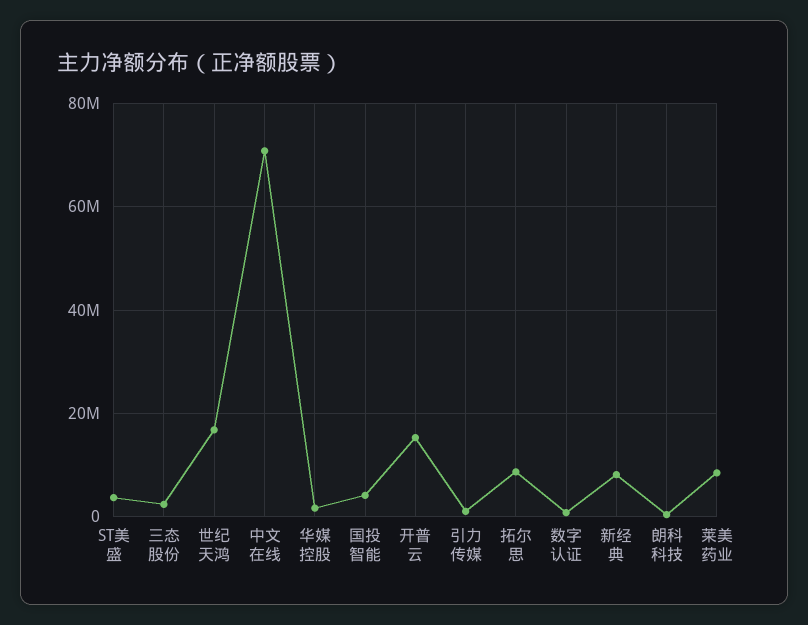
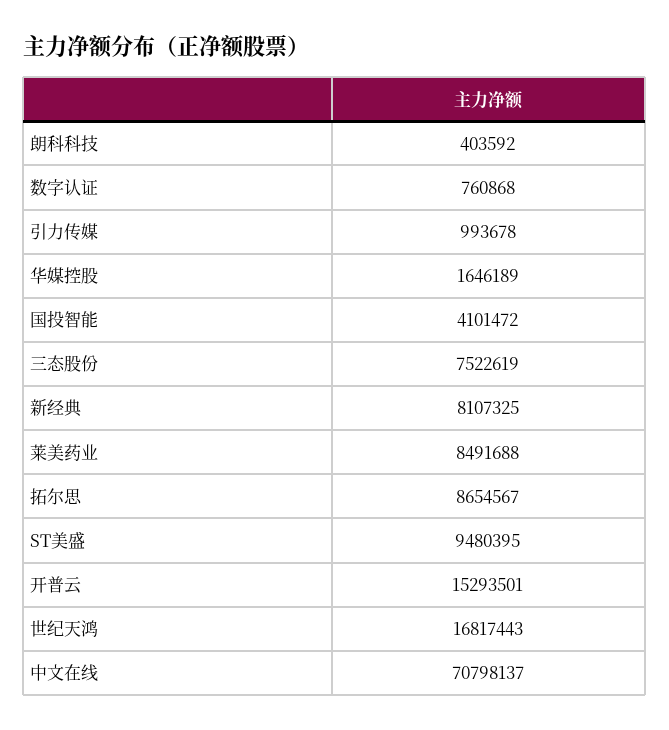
ST美盛: 4000000 -> 9480395
三态股份: 2000000 -> 7522619

